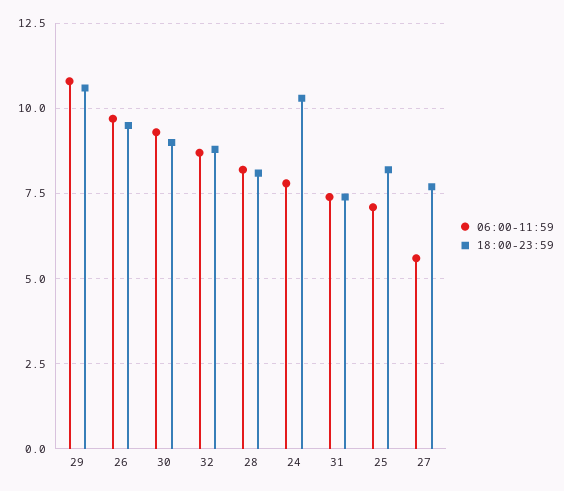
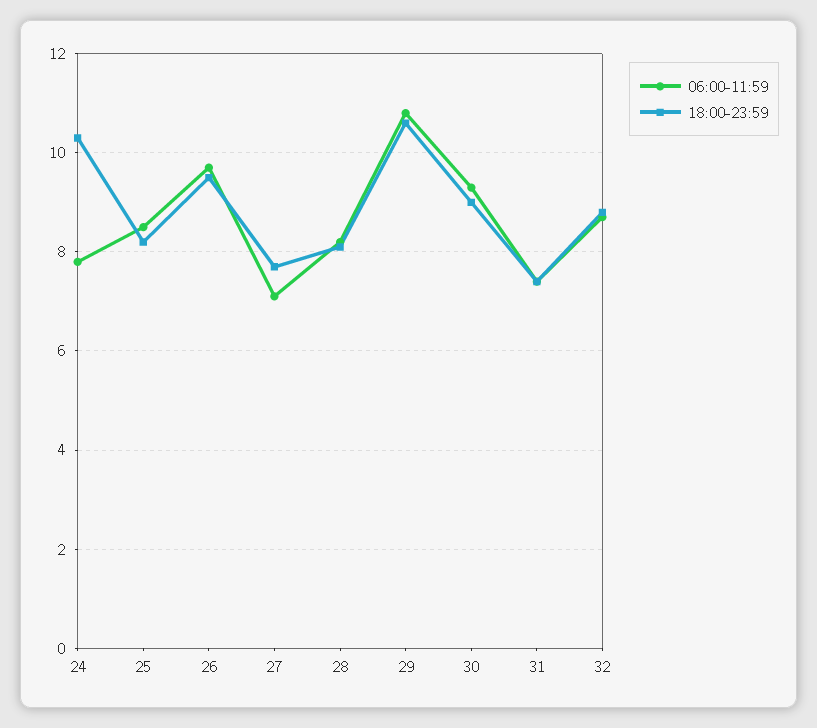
06:00-11:59, 25: 7 -> 8.5
06:00-11:59, 27: 5.5 -> 7

